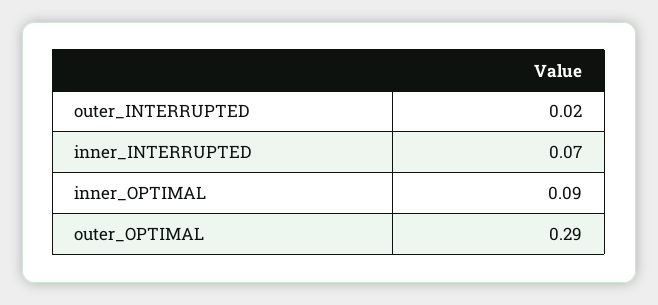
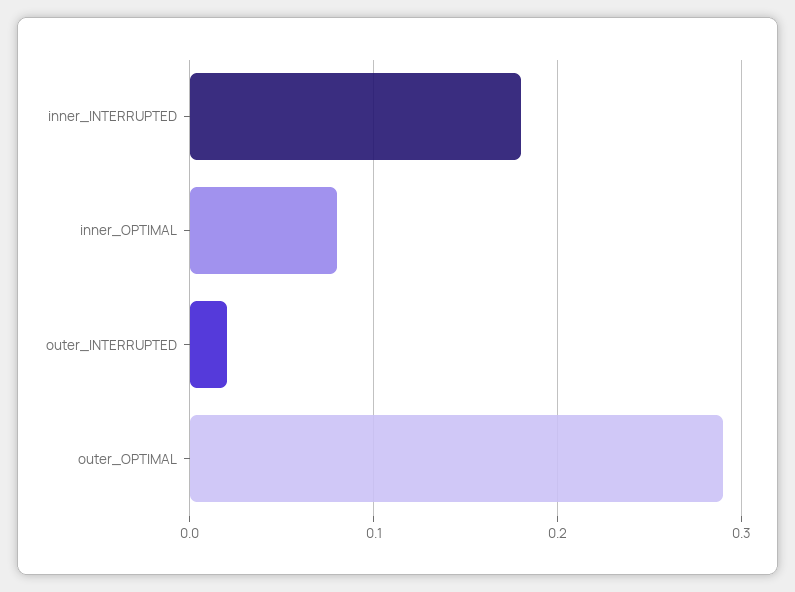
inner_INTERRUPTED: 0.07 -> 0.18
inner_OPTIMAL: 0.09 -> 0.08

